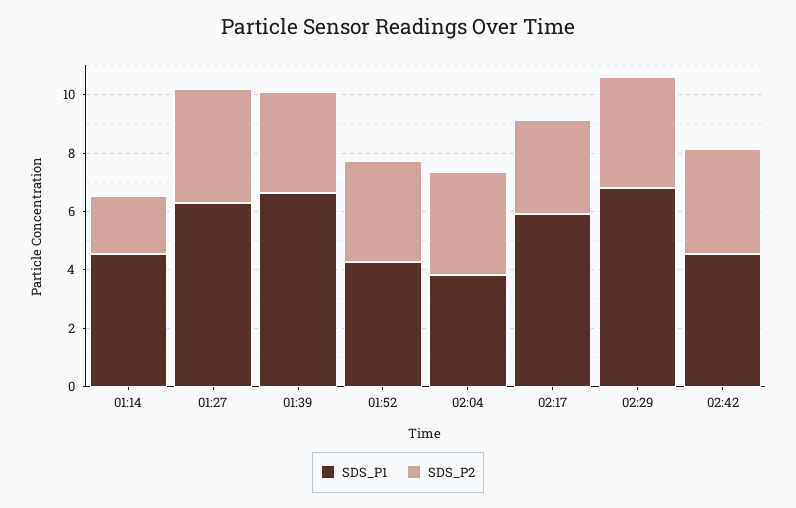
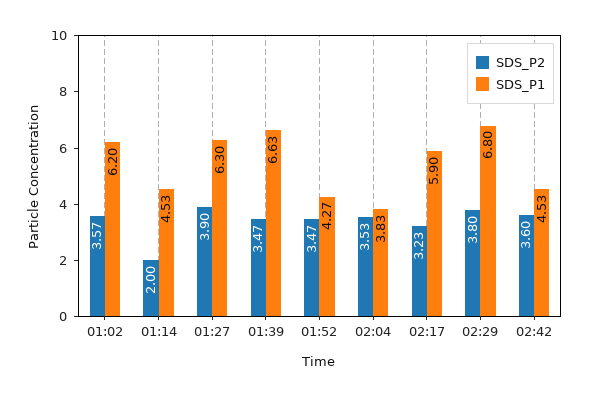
SDS_P2, 01:02: none -> 3.57
SDS_P1, 01:02: none -> 6.2

